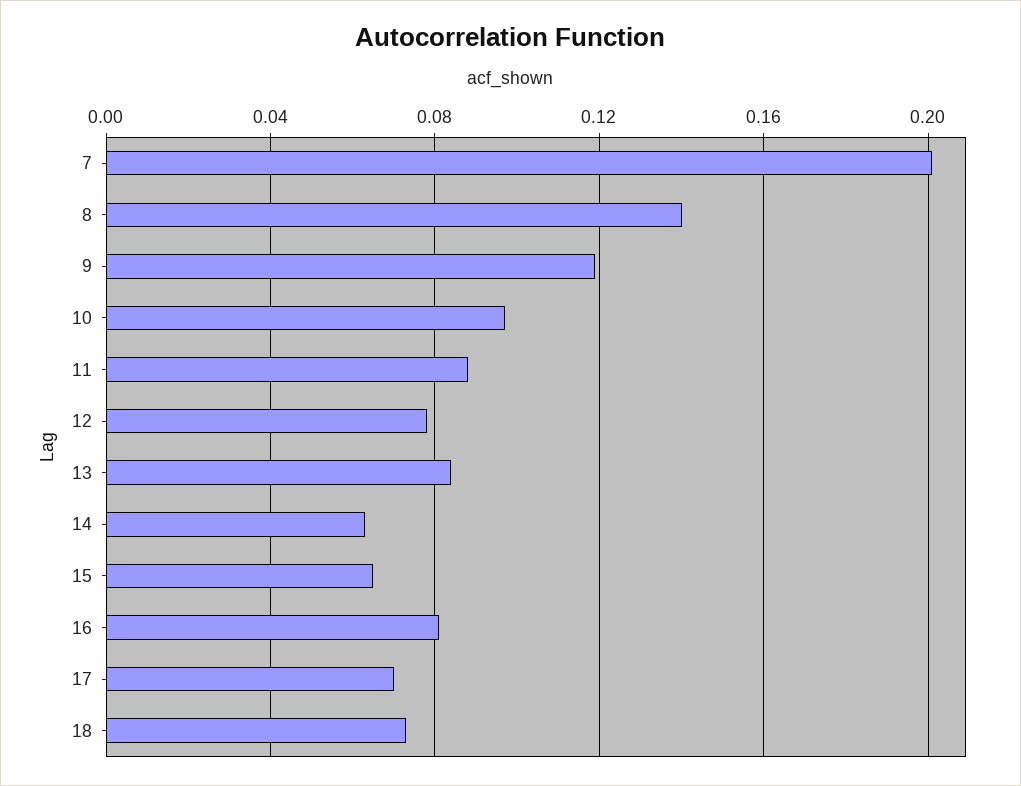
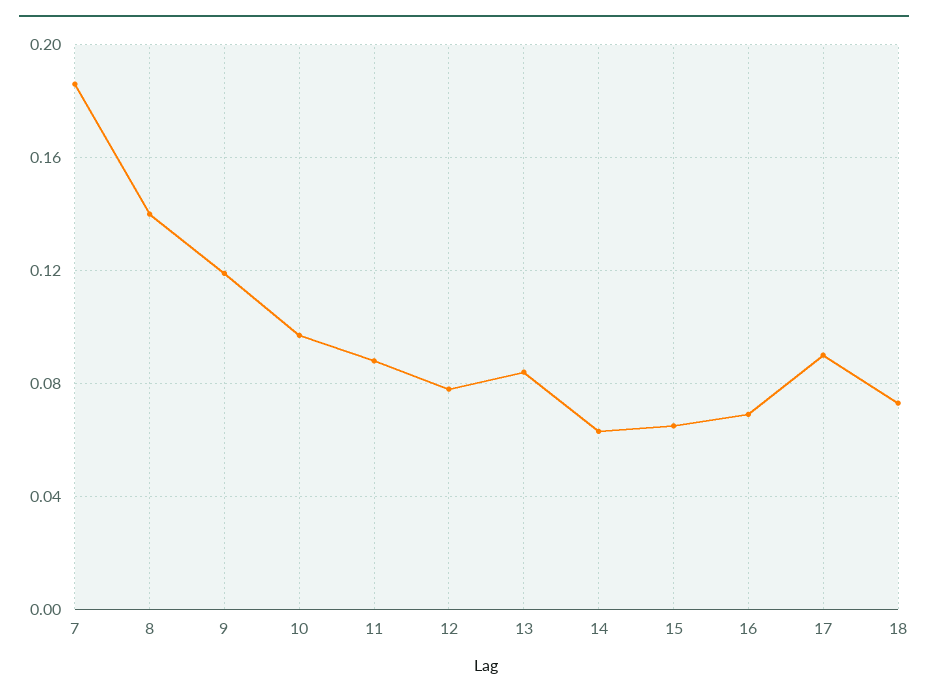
7: 0.2 -> 0.185
16: 0.08 -> 0.07
17: 0.07 -> 0.09

